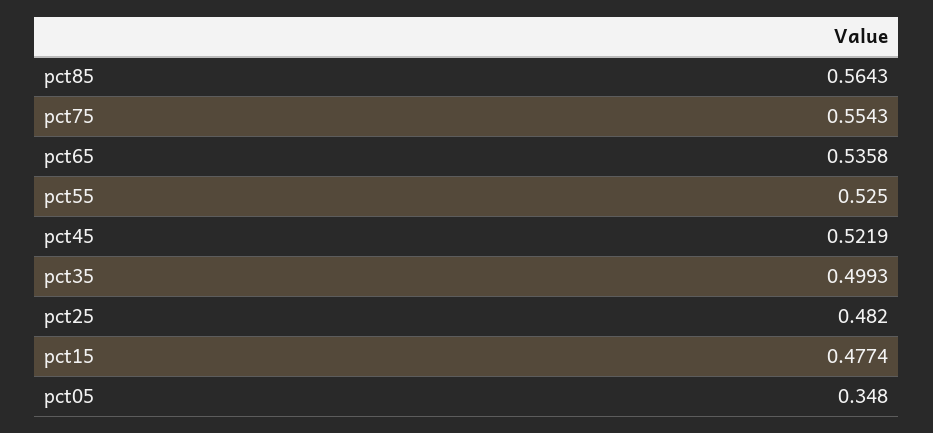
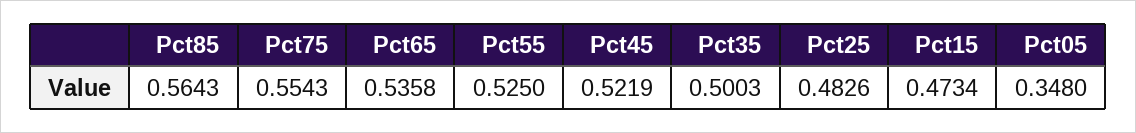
pct35: 0.4993 -> 0.5003
pct25: 0.482 -> 0.4826
pct15: 0.4774 -> 0.4734

